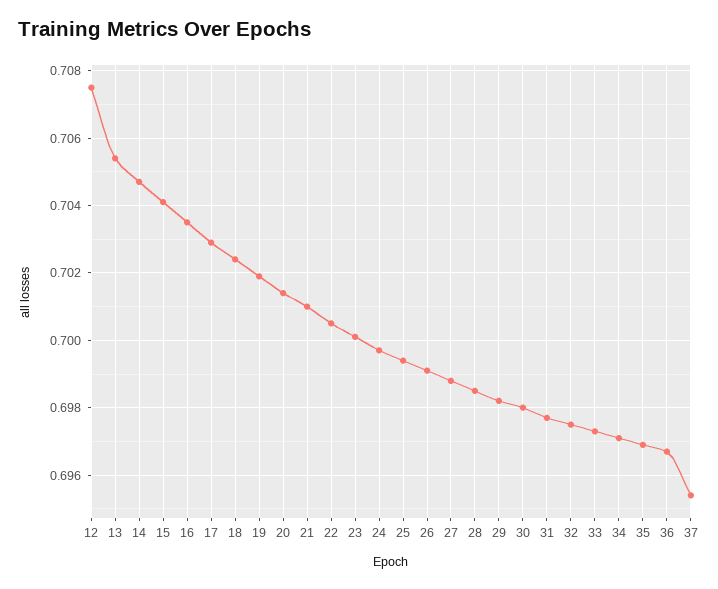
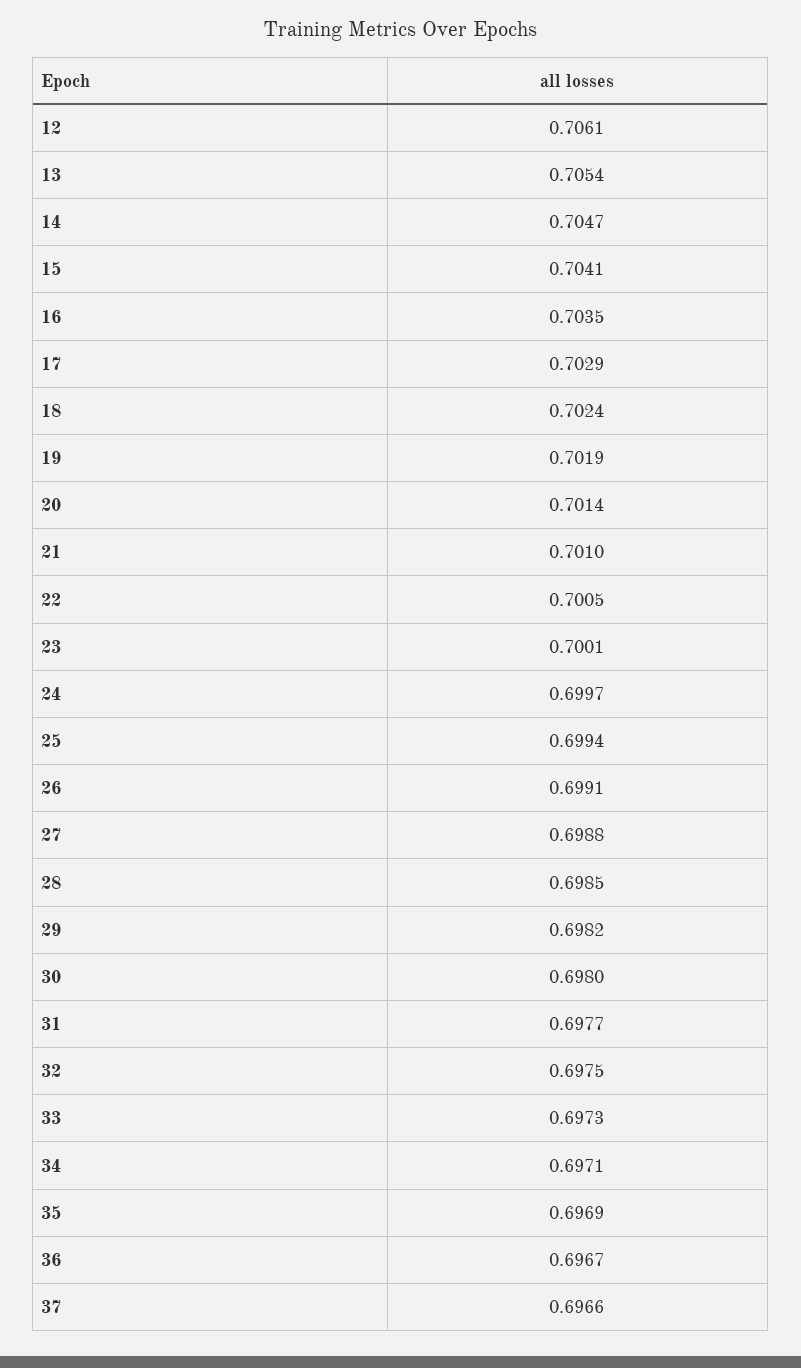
12: 0.7075 -> 0.7061
37: 0.6955 -> 0.6966

